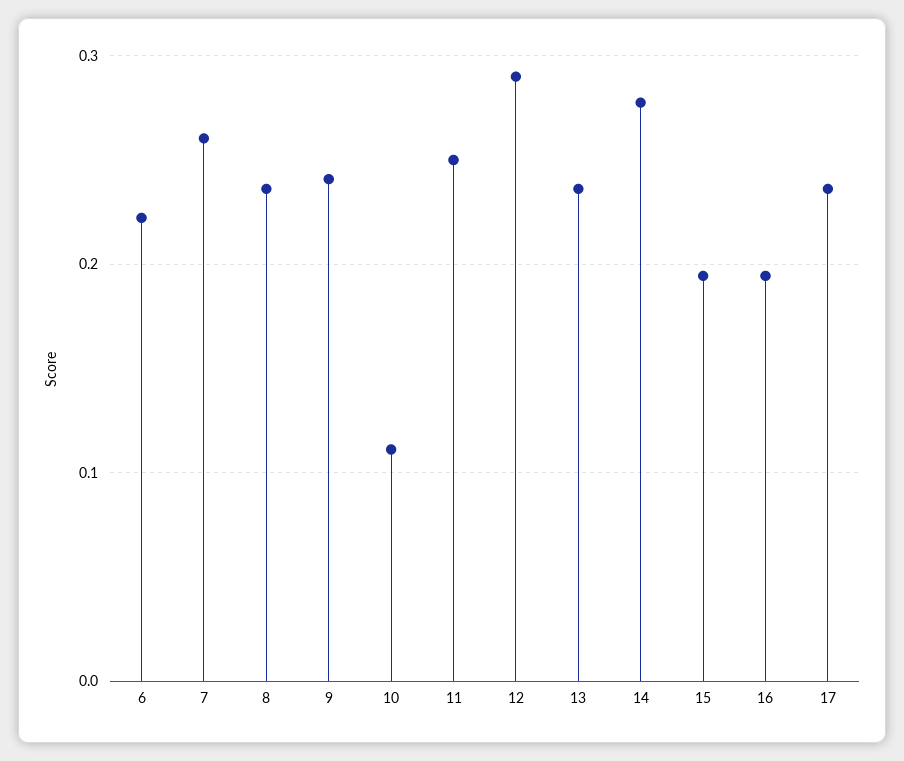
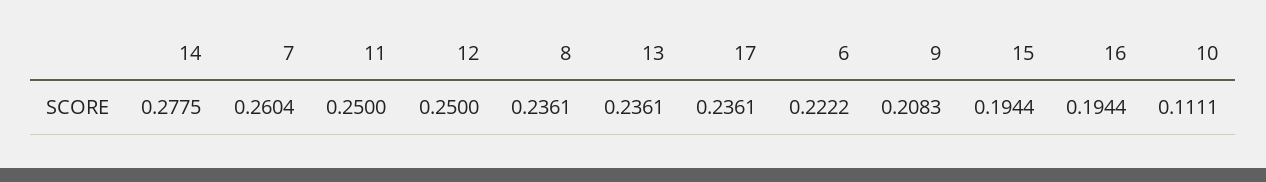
9: 0.24 -> 0.2083
12: 0.29 -> 0.25

